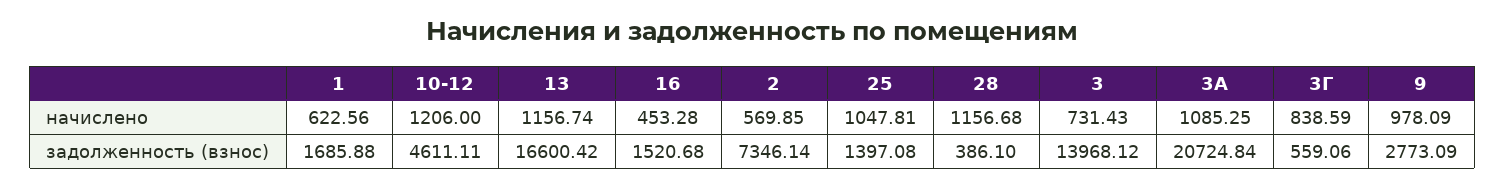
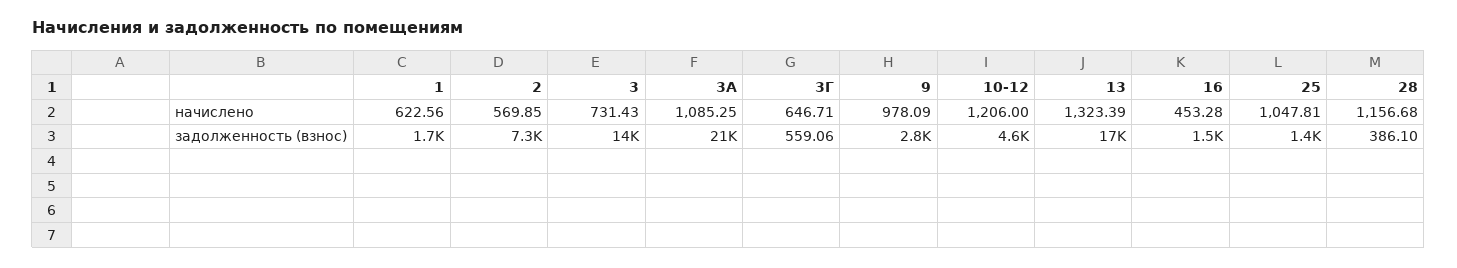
13, начислено: 1156.74 -> 1323.39
3Г, начислено: 838.59 -> 646.71

